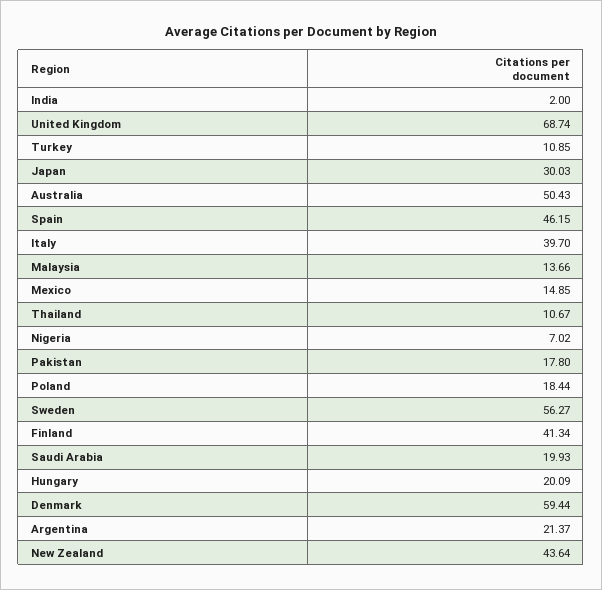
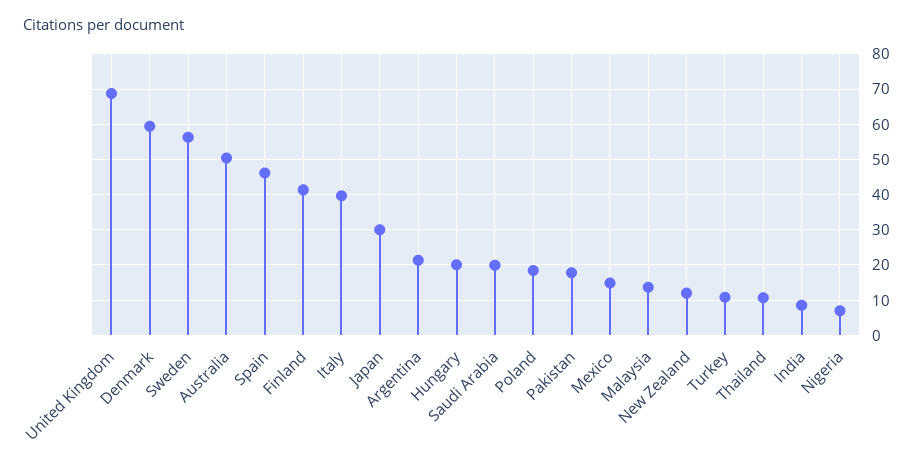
India: 2 -> 8
New Zealand: 43.64 -> 12

